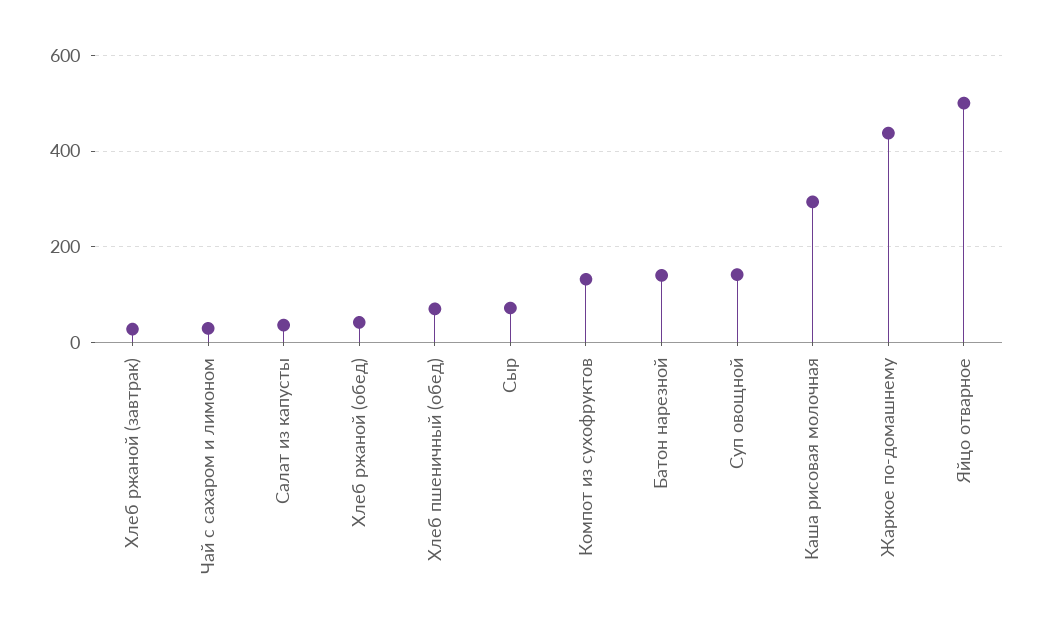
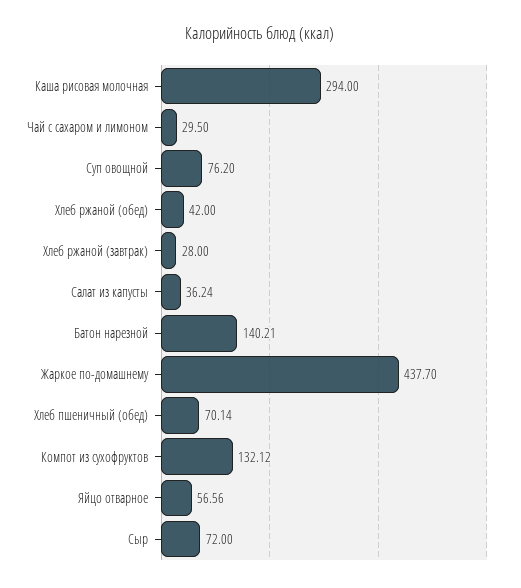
Суп овощной: 140 -> 76.2
Яйцо отварное: 500 -> 56.56

